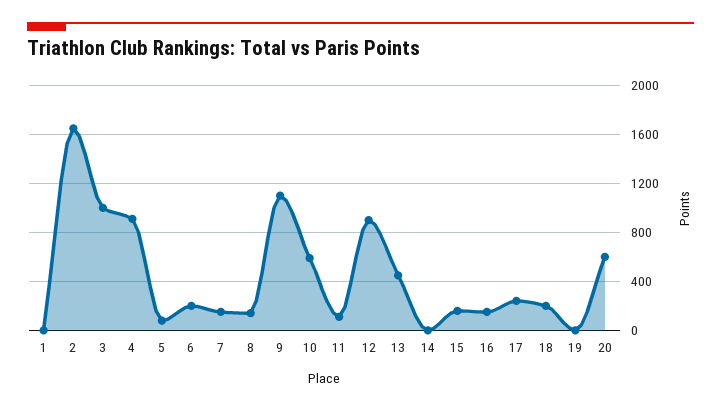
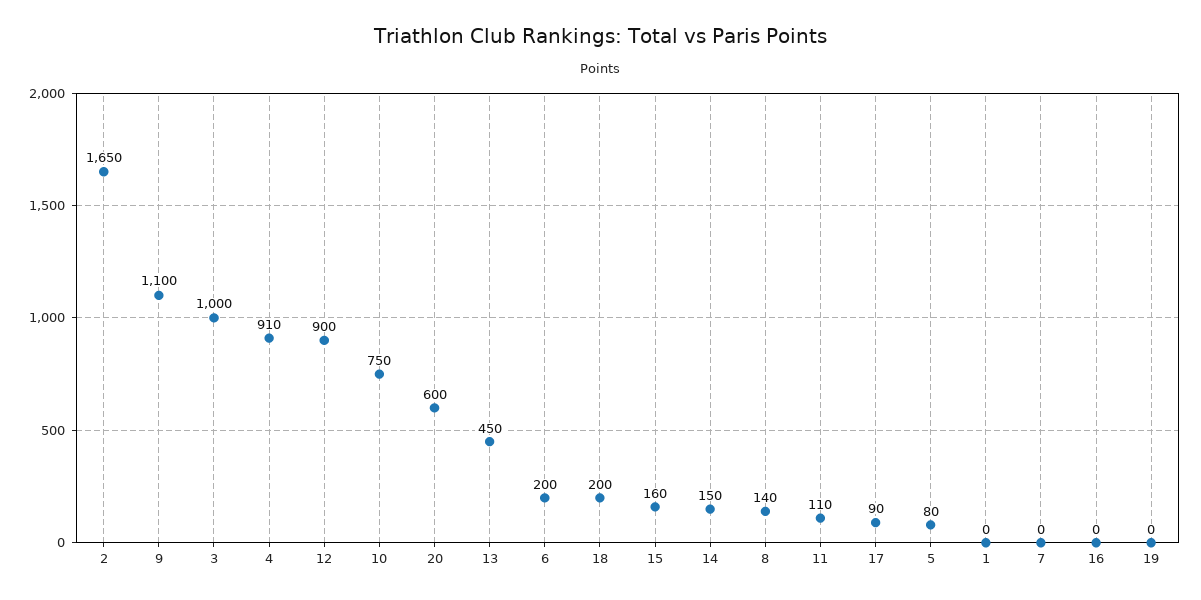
7: 150 -> 0
10: 600 -> 750
14: 0 -> 150
16: 150 -> 0
17: 250 -> 90

